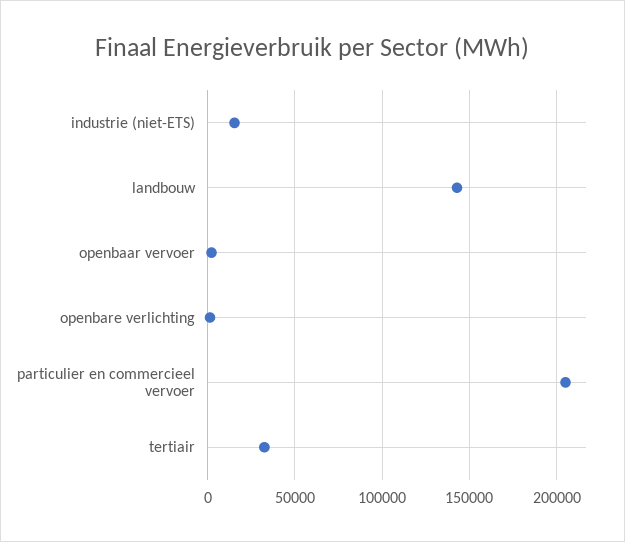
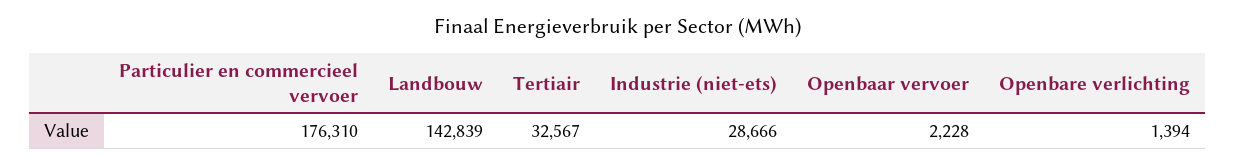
industrie (niet-ETS): 15000 -> 28666
particulier en commercieel vervoer: 205000 -> 176310

